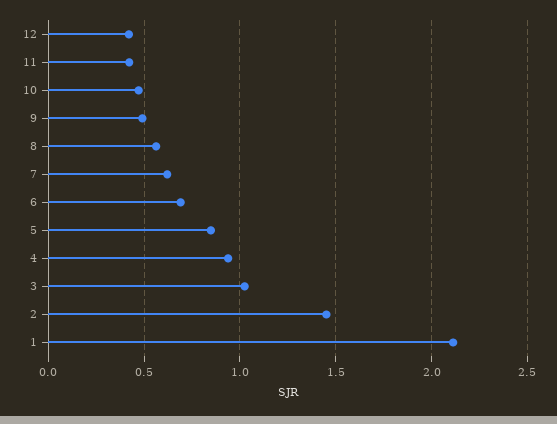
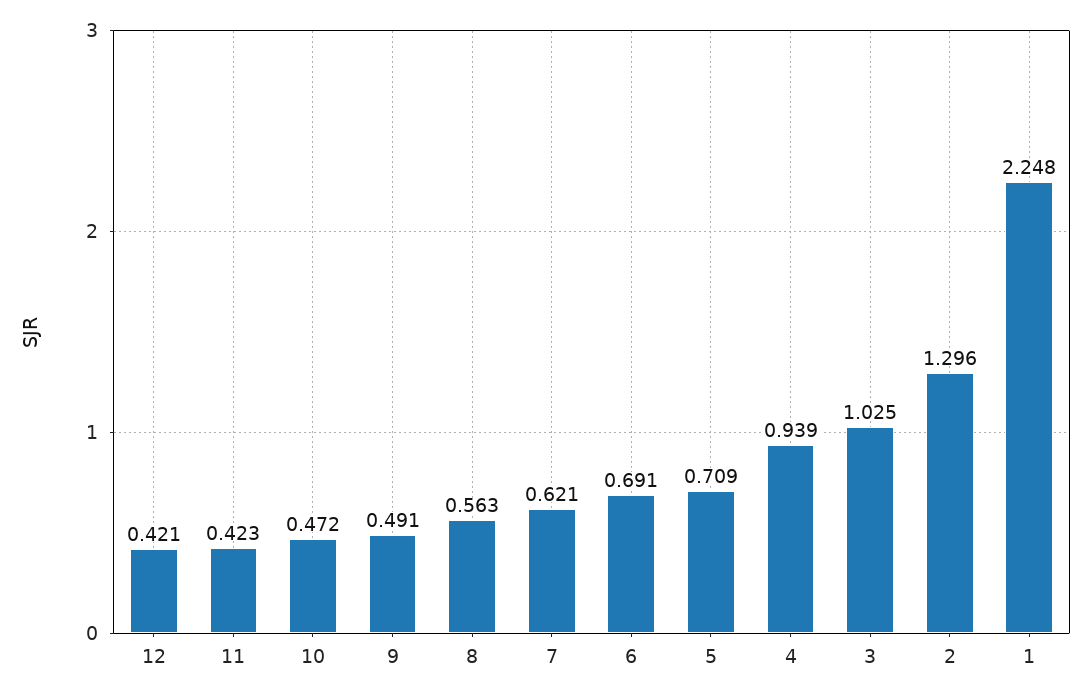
5: 0.85 -> 0.709
2: 1.45 -> 1.296
1: 2.1 -> 2.248

